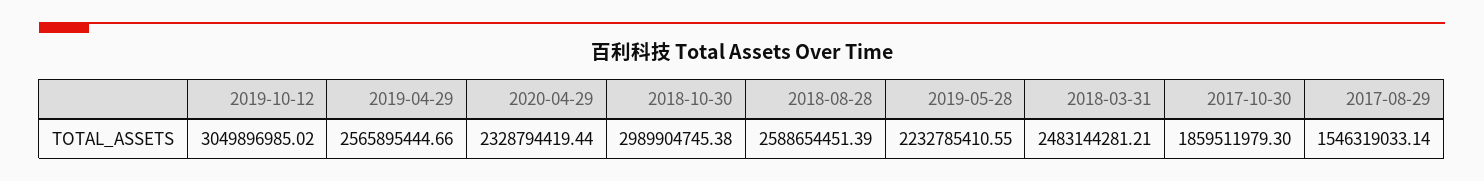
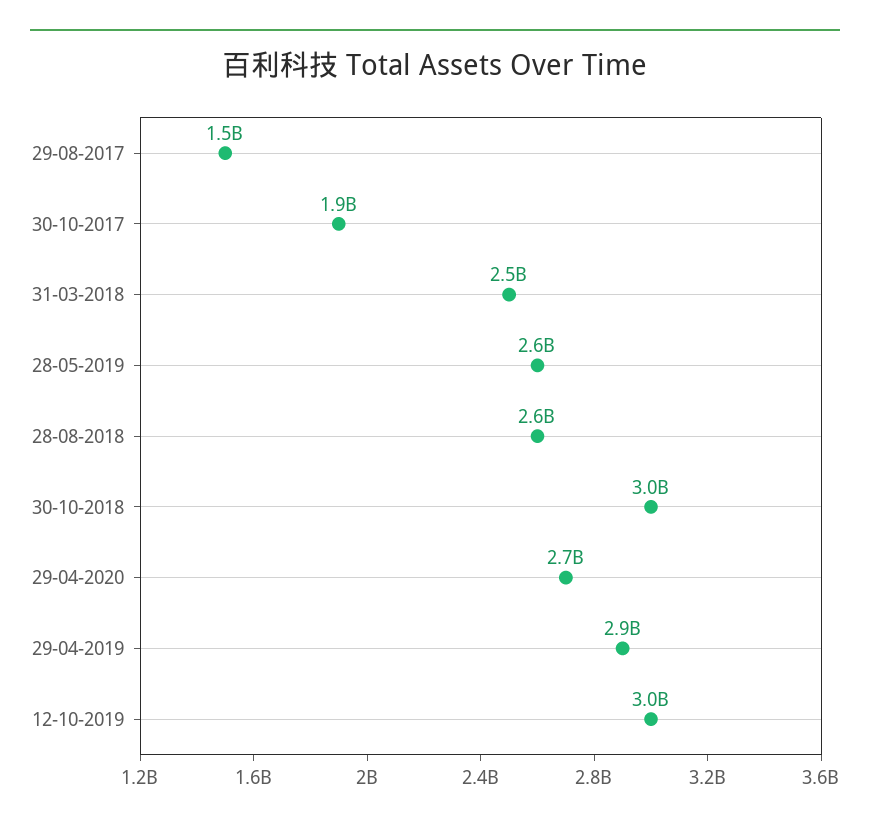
2019-04-29: 2565895444.66 -> 2900000000
2020-04-29: 2328794419.44 -> 2700000000
2019-05-28: 2232785410.55 -> 2600000000

